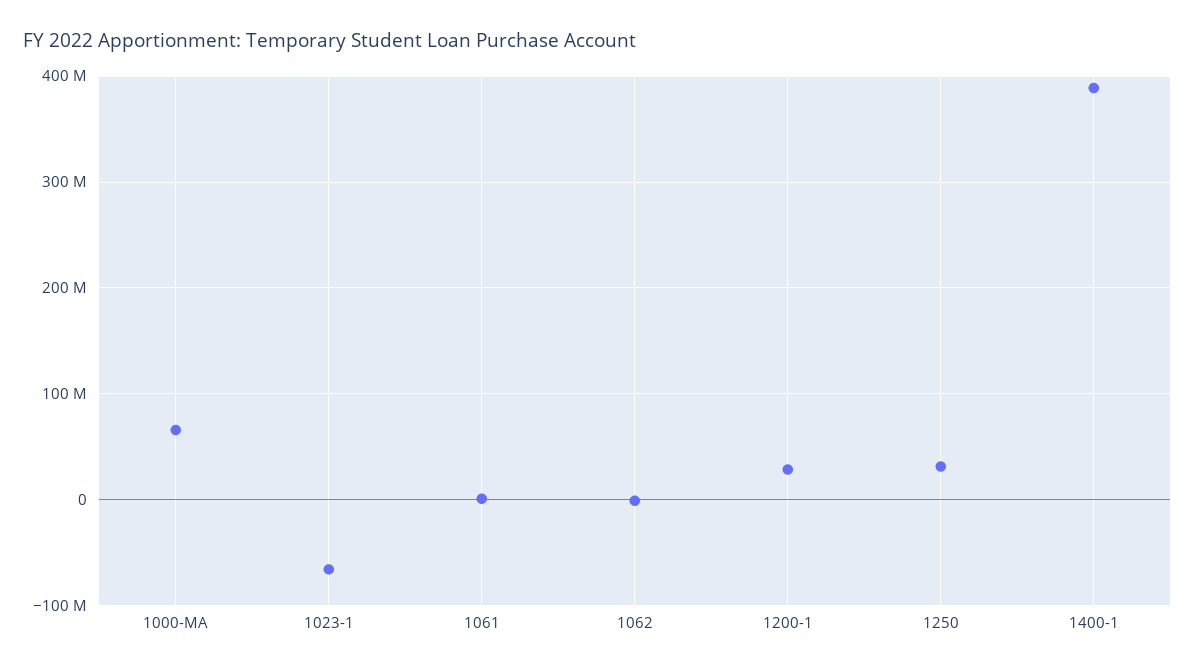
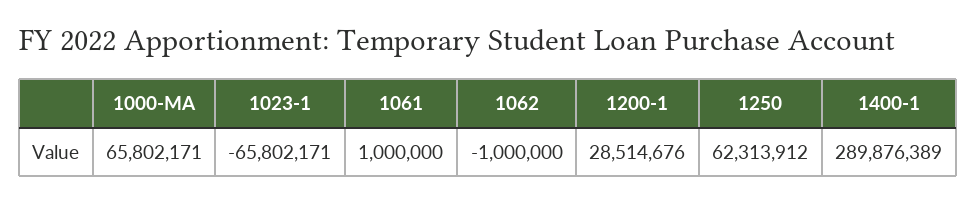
1250: 30000000 -> 62313912
1400-1: 390000000 -> 289876389

